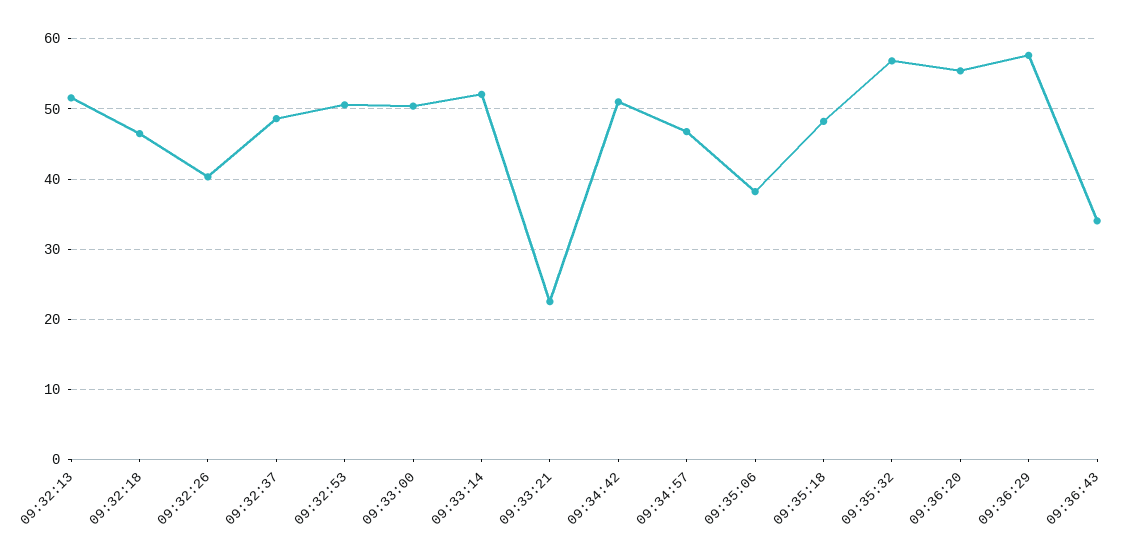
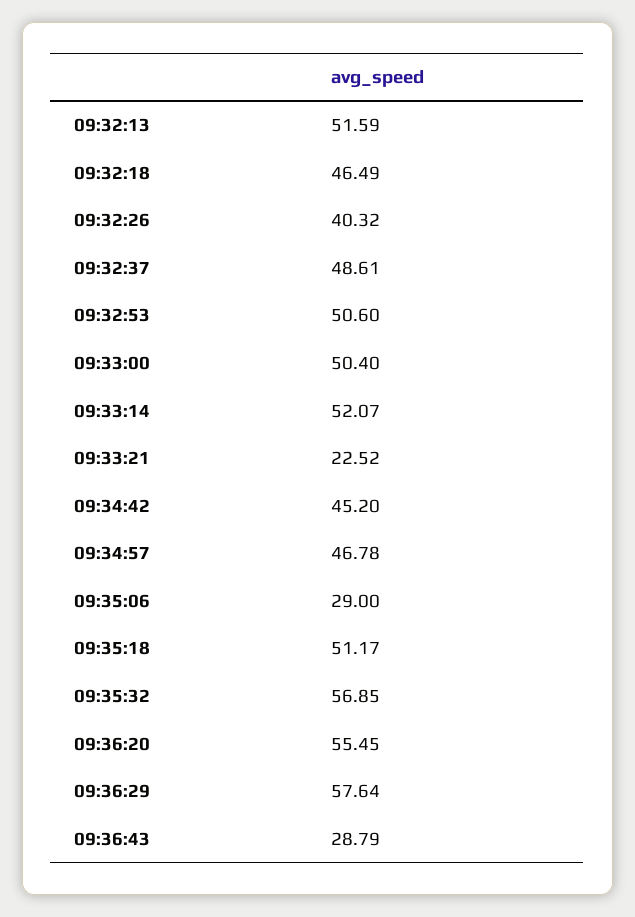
09:34:42: 51 -> 45.2
09:35:06: 38 -> 29
09:35:18: 48 -> 51.17
09:36:43: 34 -> 28.79

